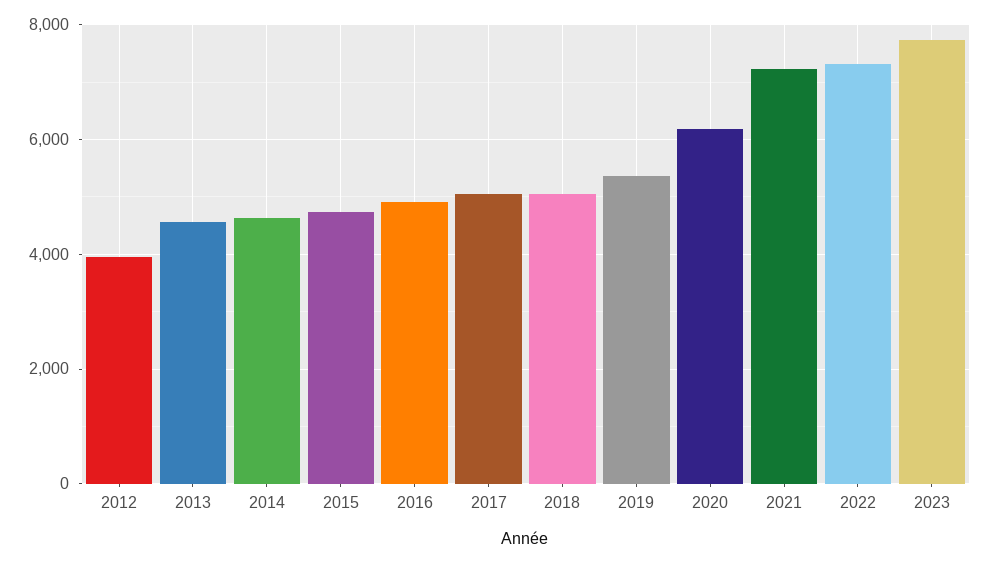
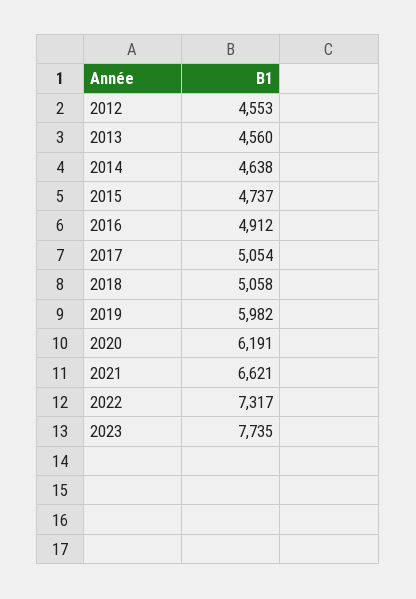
2012: 4000 -> 4553
2019: 5400 -> 5982
2021: 7200 -> 6621

